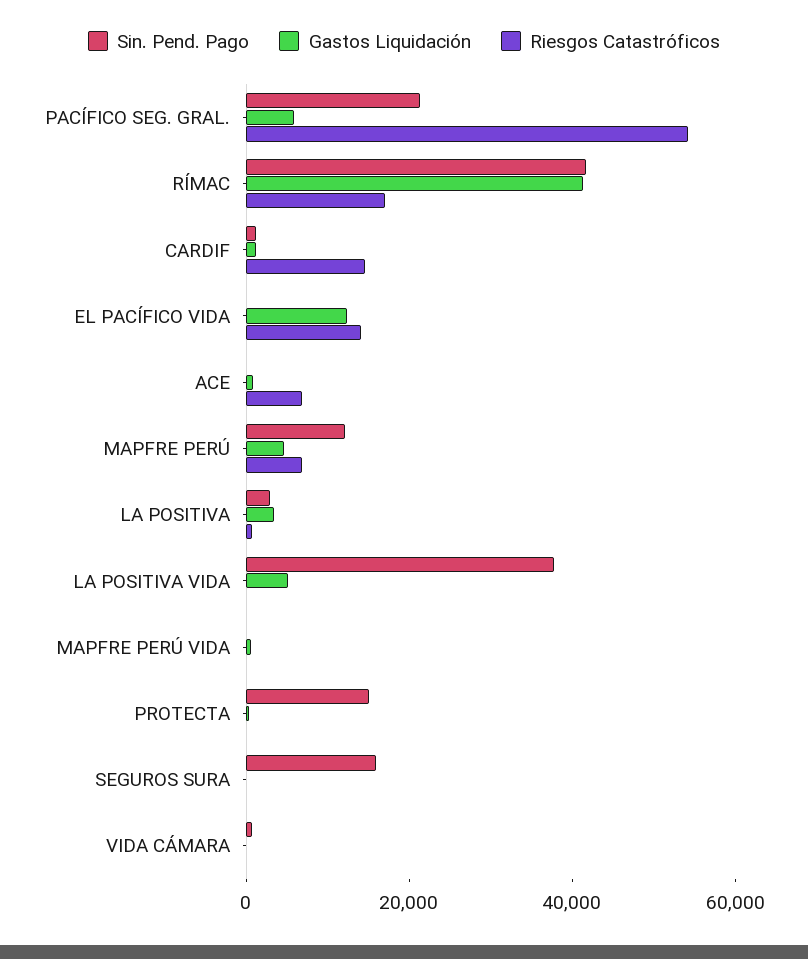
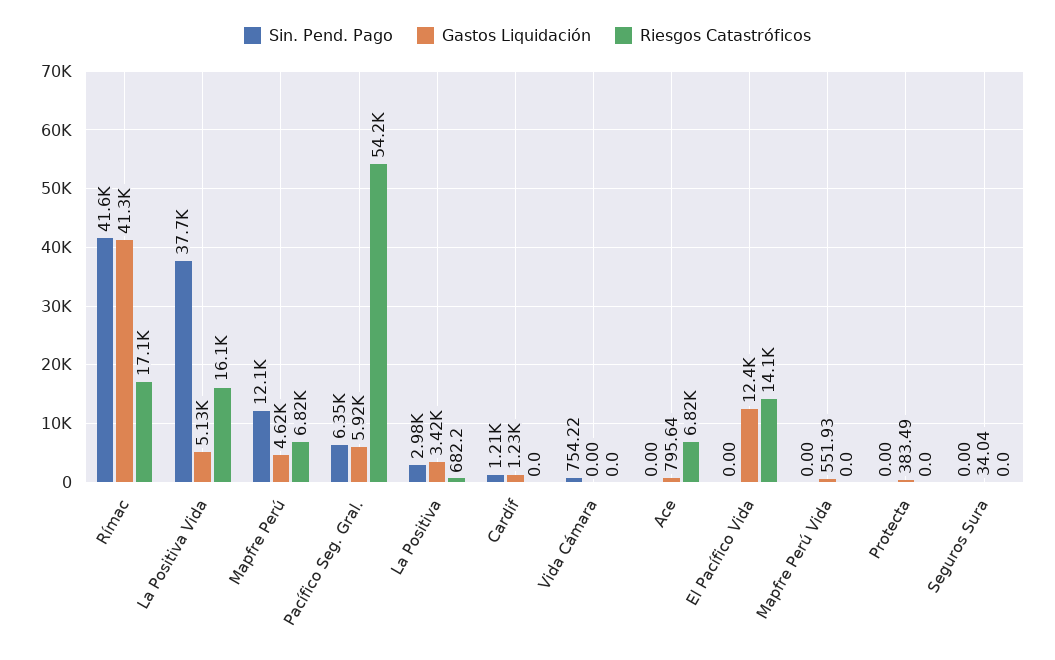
Sin. Pend. Pago, PACÍFICO SEG. GRAL.: 20000 -> 6350
Riesgos Catastróficos, CARDIF: 15000 -> 0
Riesgos Catastróficos, LA POSITIVA VIDA: 0 -> 16100
Sin. Pend. Pago, PROTECTA: 15000 -> 0
Sin. Pend. Pago, SEGUROS SURA: 15000 -> 0

